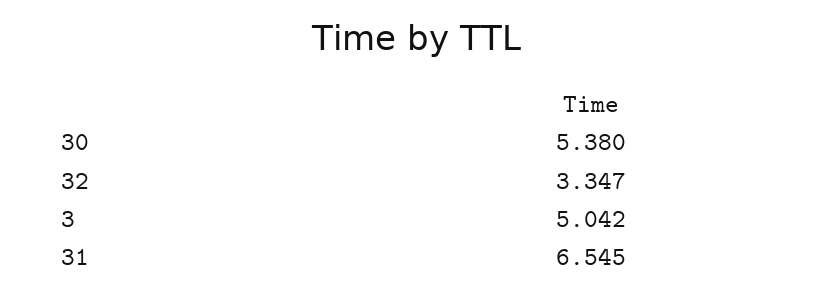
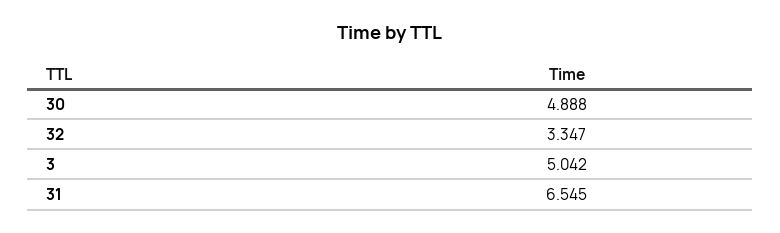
30: 5.38 -> 4.888

